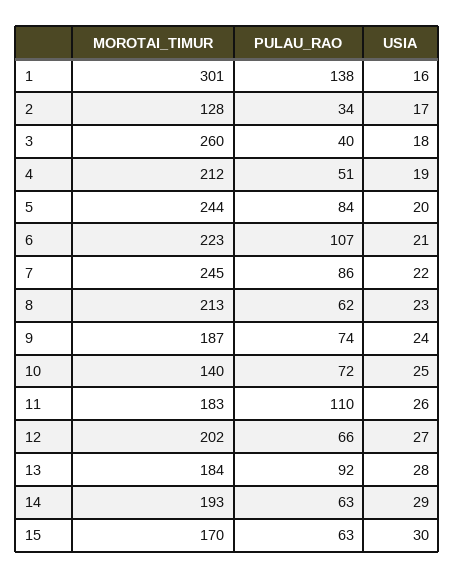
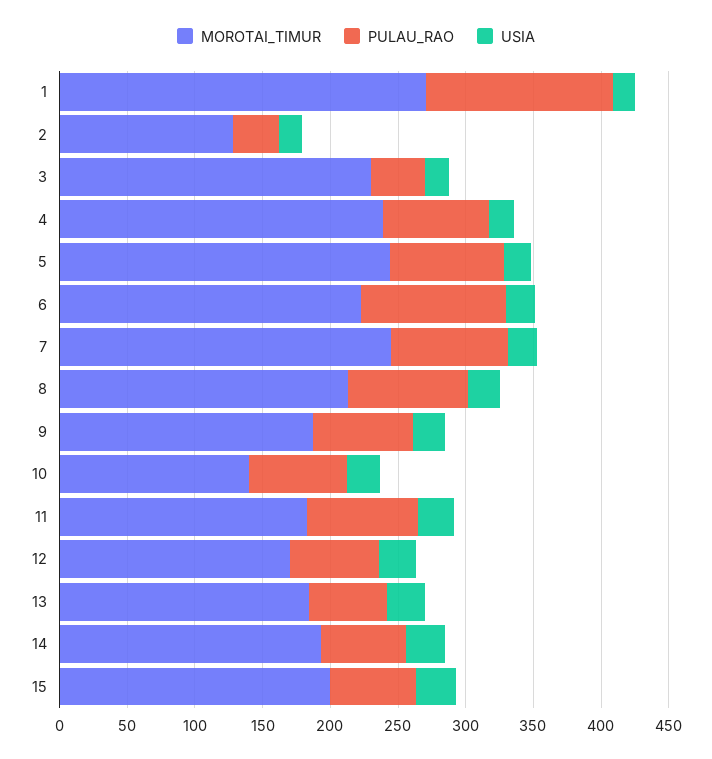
MOROTAI_TIMUR, 1: 301 -> 270
MOROTAI_TIMUR, 3: 260 -> 230
MOROTAI_TIMUR, 4: 212 -> 240
PULAU_RAO, 4: 51 -> 80
PULAU_RAO, 8: 62 -> 90
PULAU_RAO, 11: 110 -> 80
MOROTAI_TIMUR, 12: 202 -> 170
PULAU_RAO, 13: 92 -> 60
MOROTAI_TIMUR, 15: 170 -> 200

